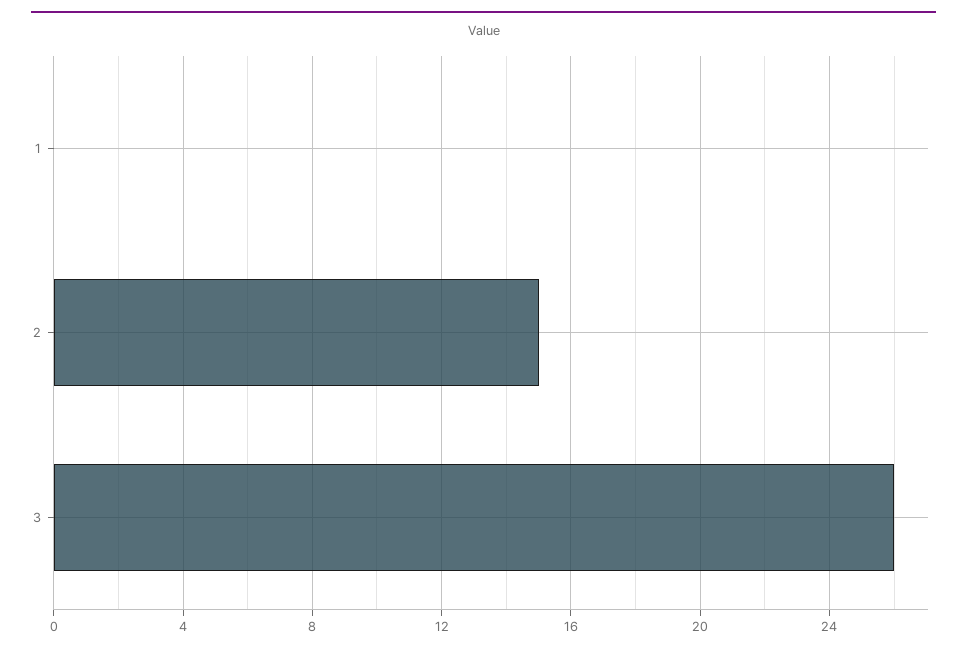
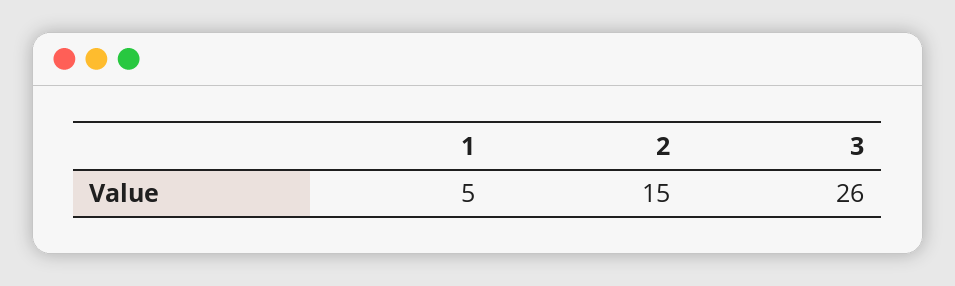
1: 0 -> 5

